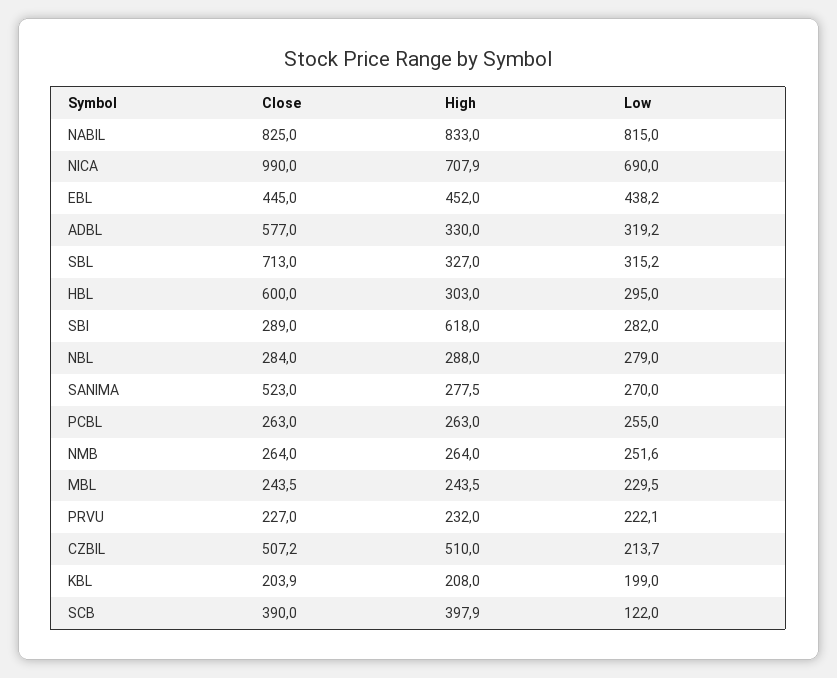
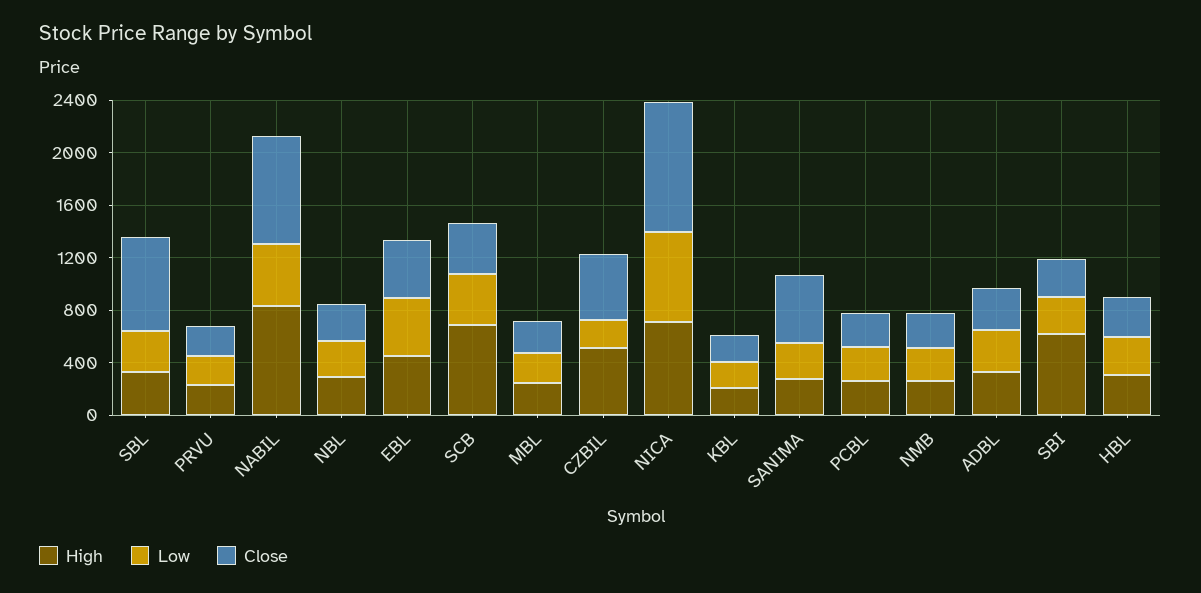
Low, NABIL: 815 -> 500
Close, ADBL: 577 -> 300
Close, HBL: 600 -> 300
High, SCB: 397.9 -> 700
Low, SCB: 122 -> 400

